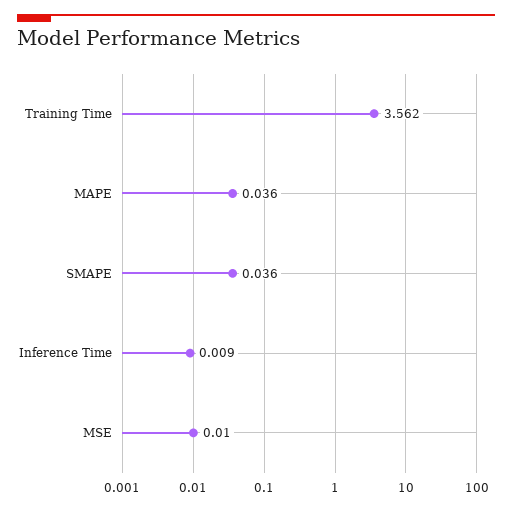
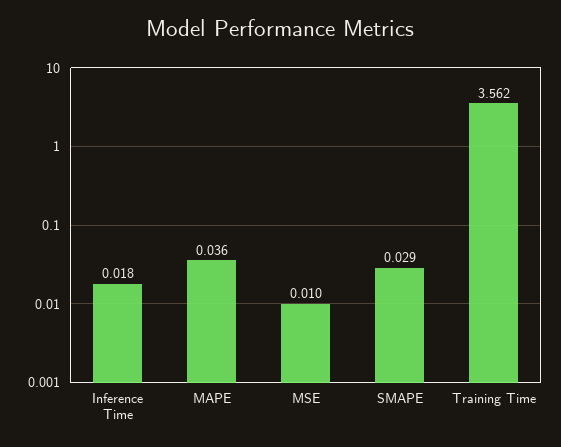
SMAPE: 0.036 -> 0.029
Inference Time: 0.009 -> 0.018

